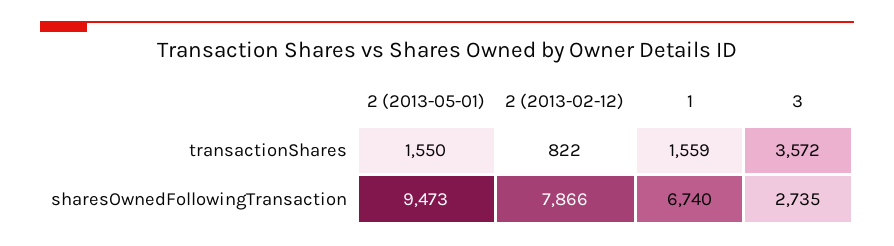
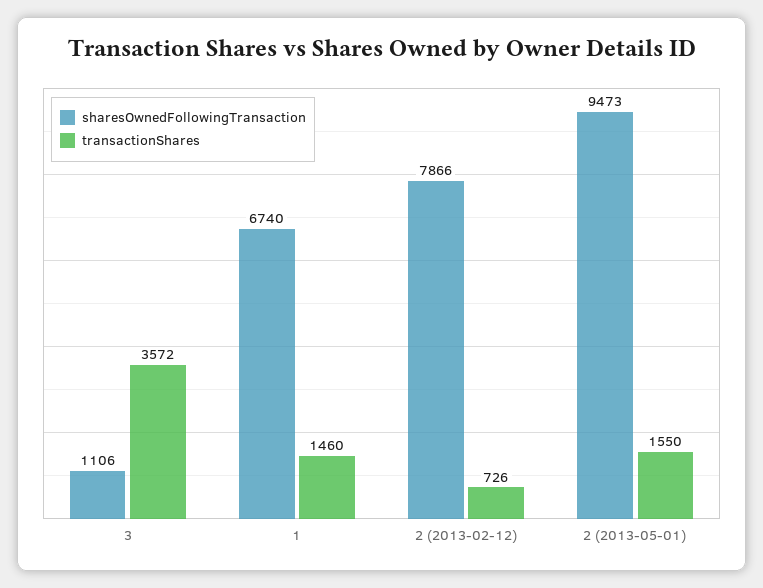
transactionShares, 2 (2013-02-12): 822 -> 726
transactionShares, 1: 1559 -> 1460
sharesOwnedFollowingTransaction, 3: 2735 -> 1106

